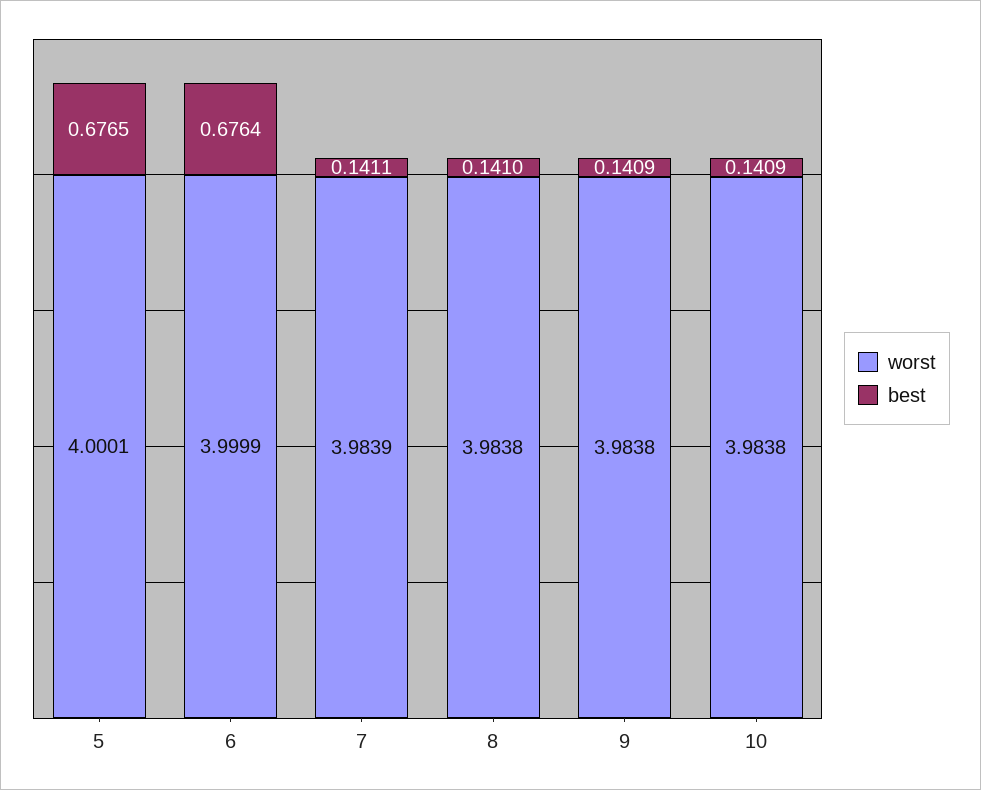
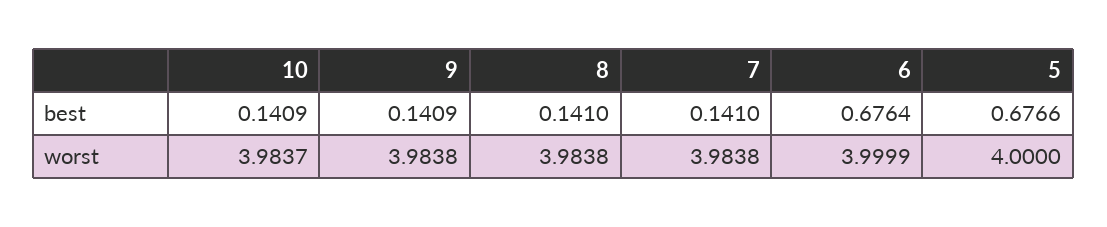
worst, 5: 4.0001 -> 4
best, 5: 0.6765 -> 0.6766
worst, 7: 3.9839 -> 3.9838
best, 7: 0.1411 -> 0.141
worst, 10: 3.9838 -> 3.9837

